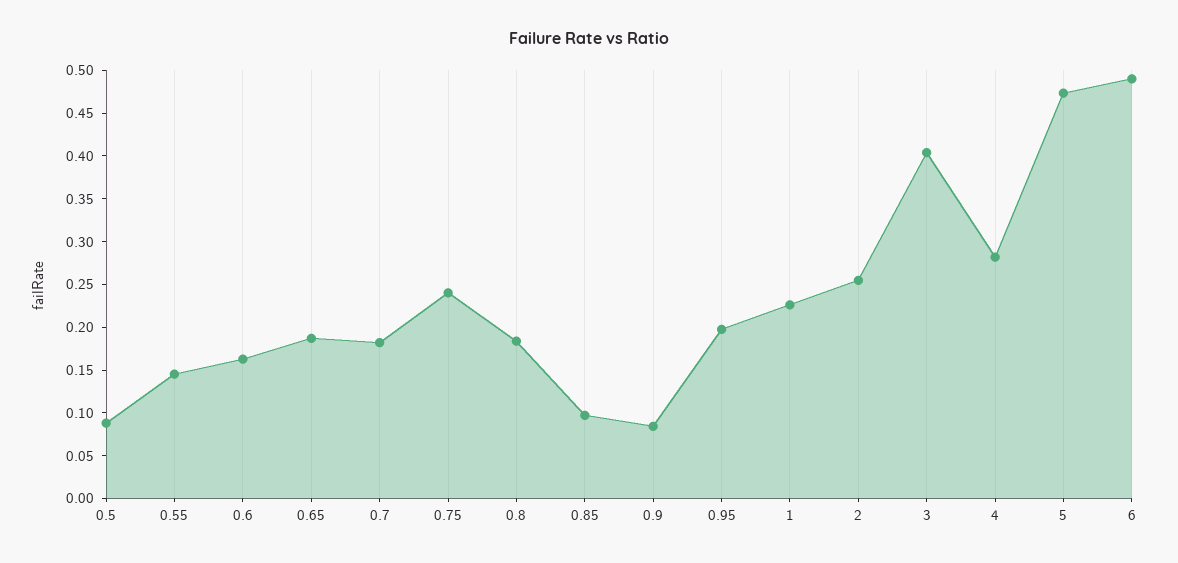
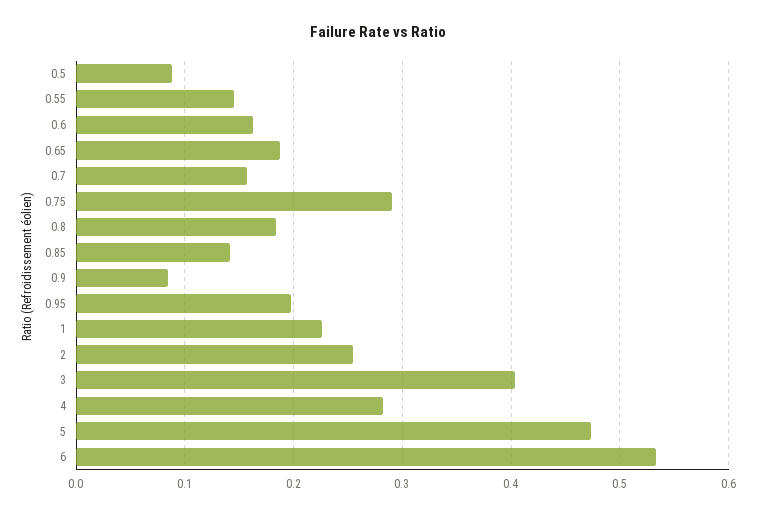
0.7: 0.18 -> 0.16
0.75: 0.24 -> 0.29
0.85: 0.1 -> 0.14
6: 0.49 -> 0.53

